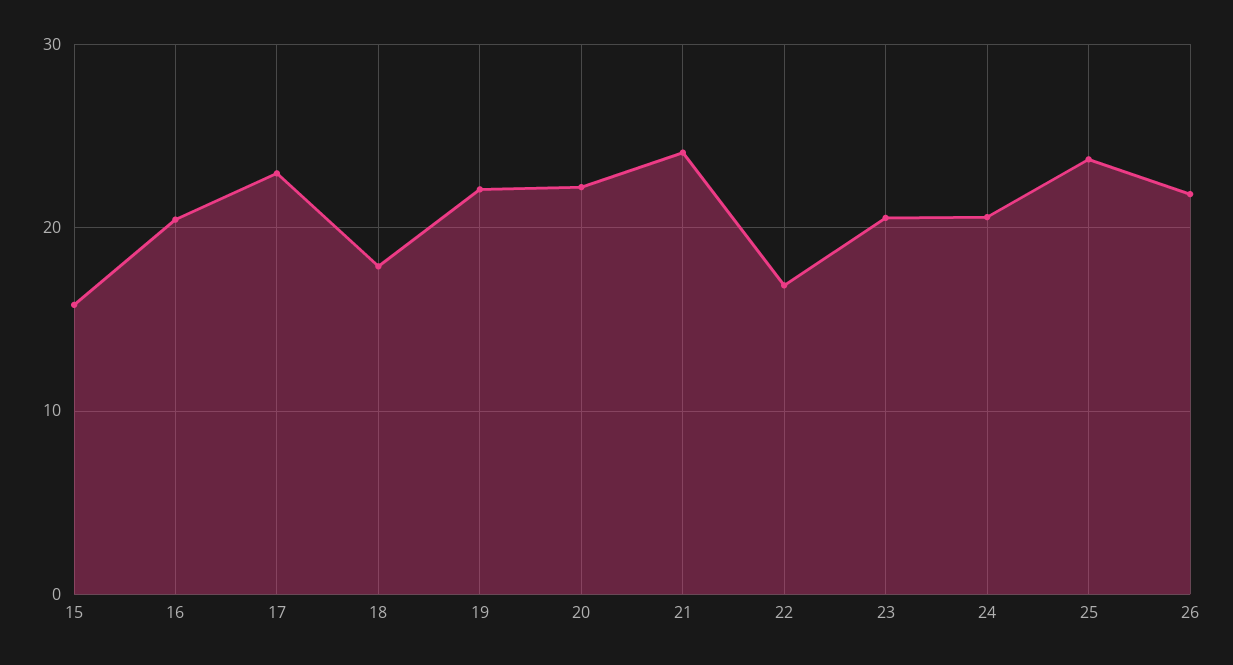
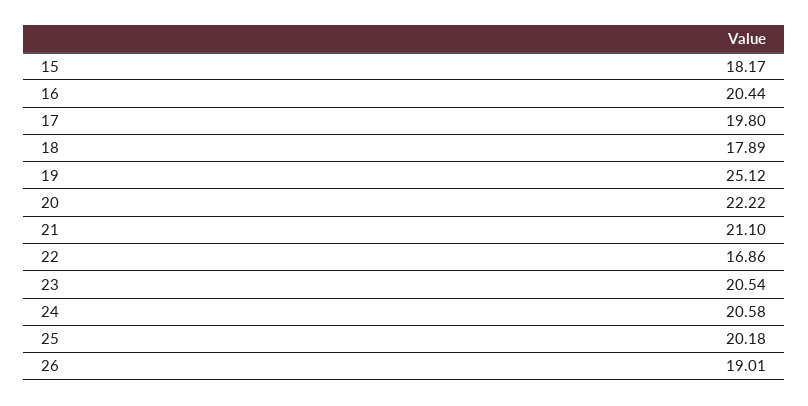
15: 16 -> 18.17
17: 23 -> 19.8
19: 22 -> 25.12
21: 24 -> 21.1
25: 24 -> 20.18
26: 22 -> 19.01

